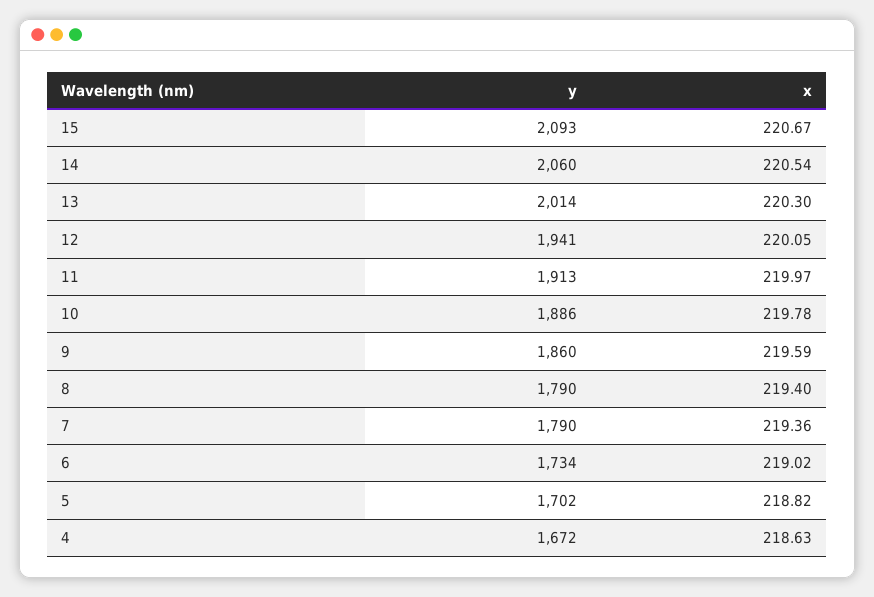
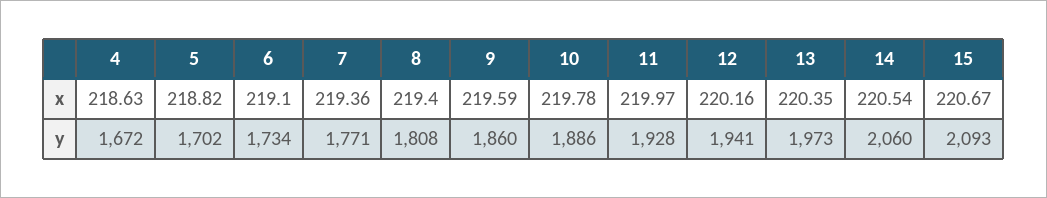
y, 13: 2014 -> 1973
x, 13: 220.3 -> 220.35
x, 12: 220.05 -> 220.16
y, 11: 1913 -> 1928
y, 8: 1790 -> 1808
y, 7: 1790 -> 1771
x, 6: 219.02 -> 219.1

